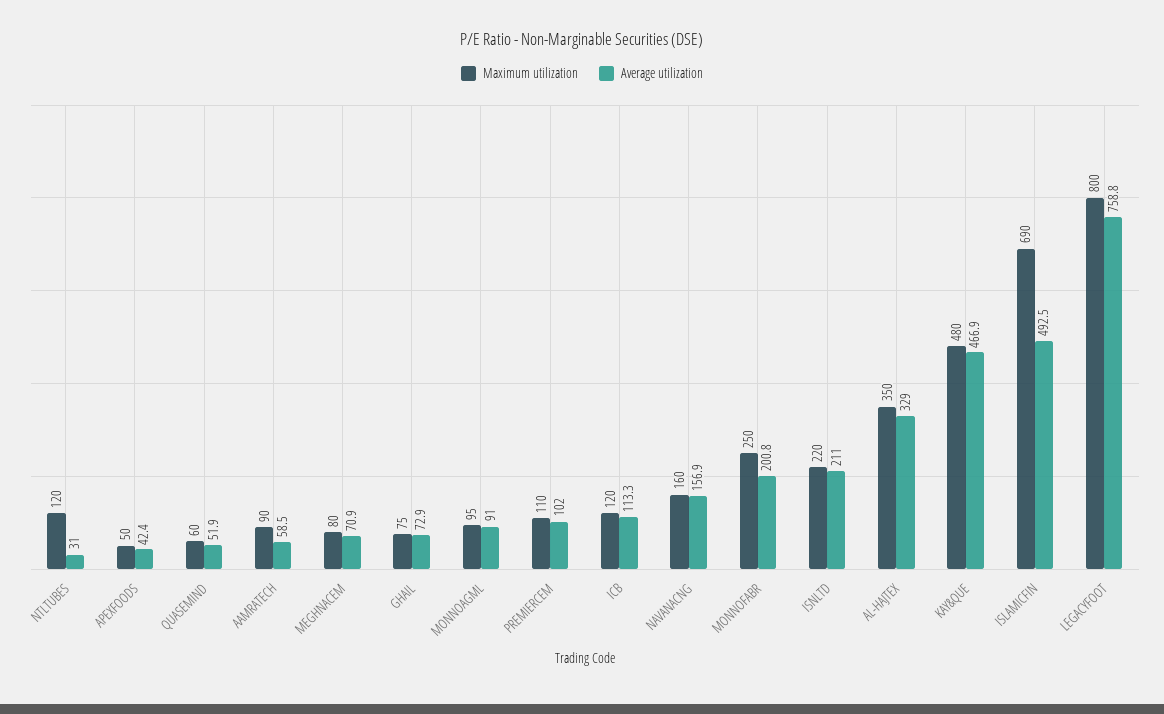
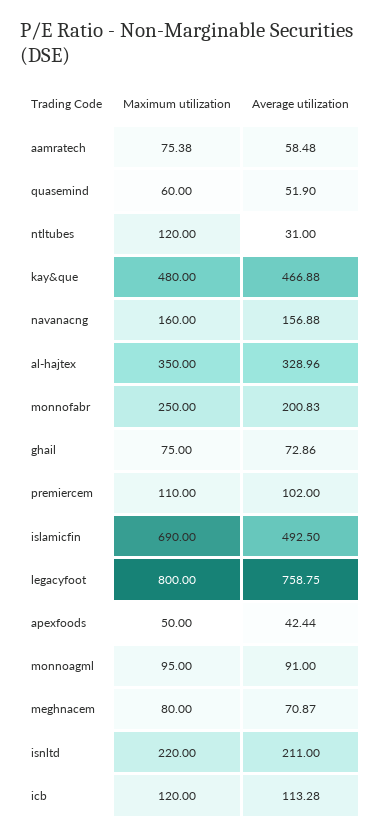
Maximum utilization, AAMRATECH: 90 -> 75.38

